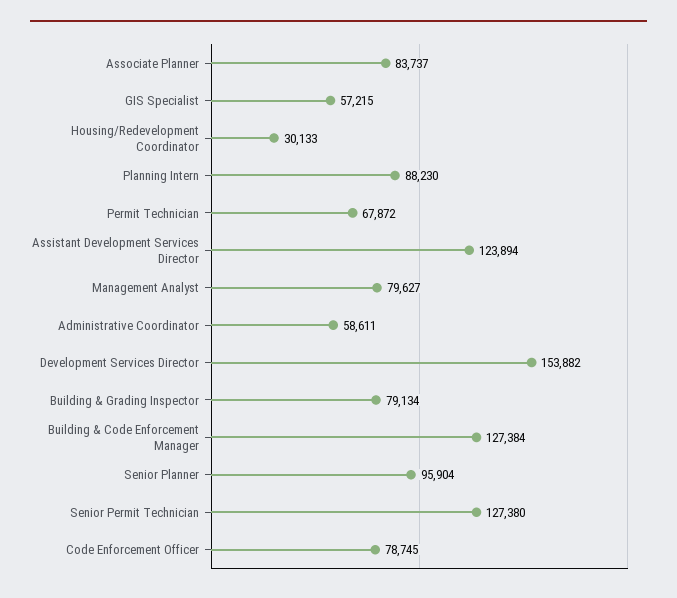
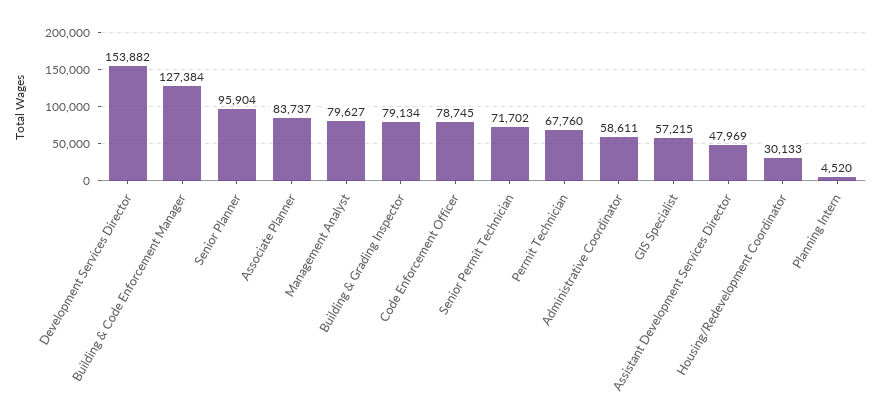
Planning Intern: 88230 -> 4520
Permit Technician: 67872 -> 67760
Assistant Development Services Director: 123894 -> 47969
Senior Permit Technician: 127380 -> 71702

